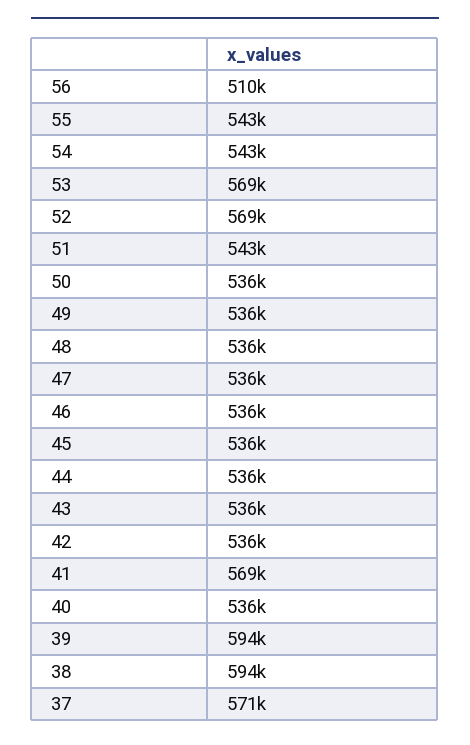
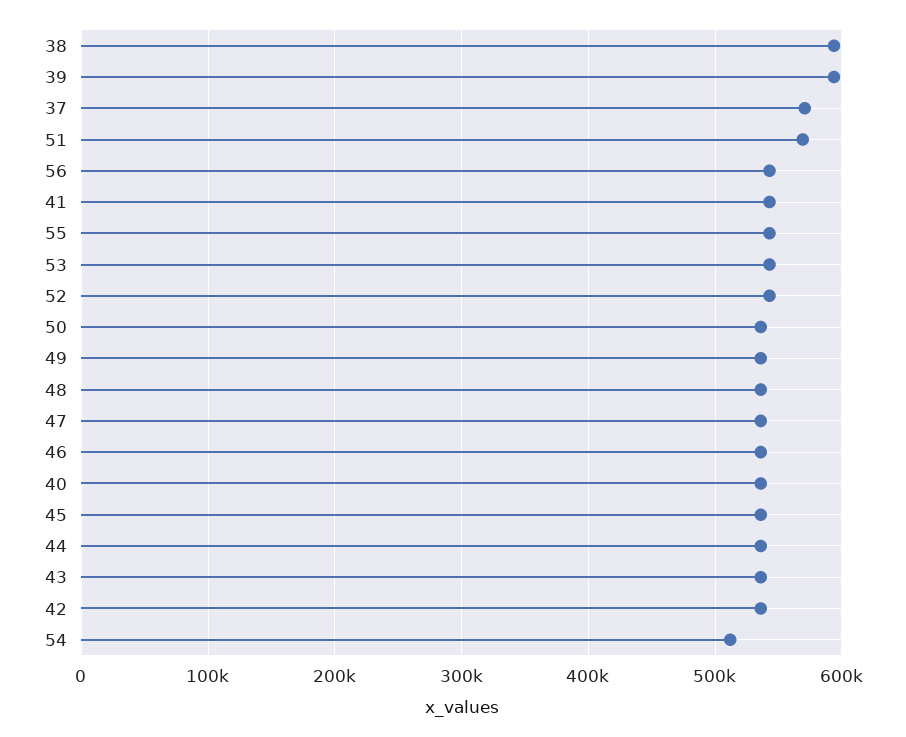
56: 510000 -> 540000
54: 543000 -> 510000
53: 569000 -> 540000
52: 569000 -> 540000
51: 543000 -> 570000
41: 569000 -> 540000

